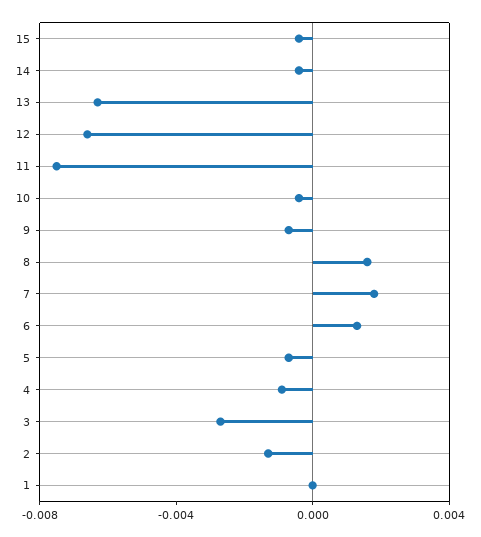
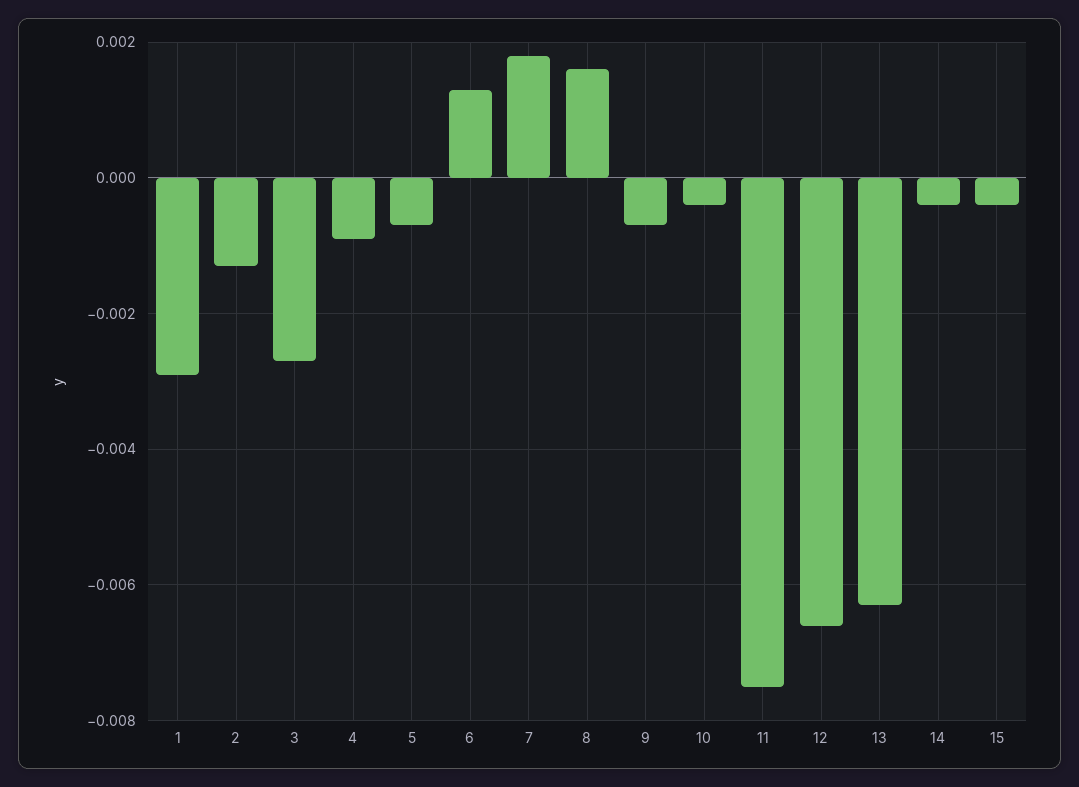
1: 0 -> -0.003

